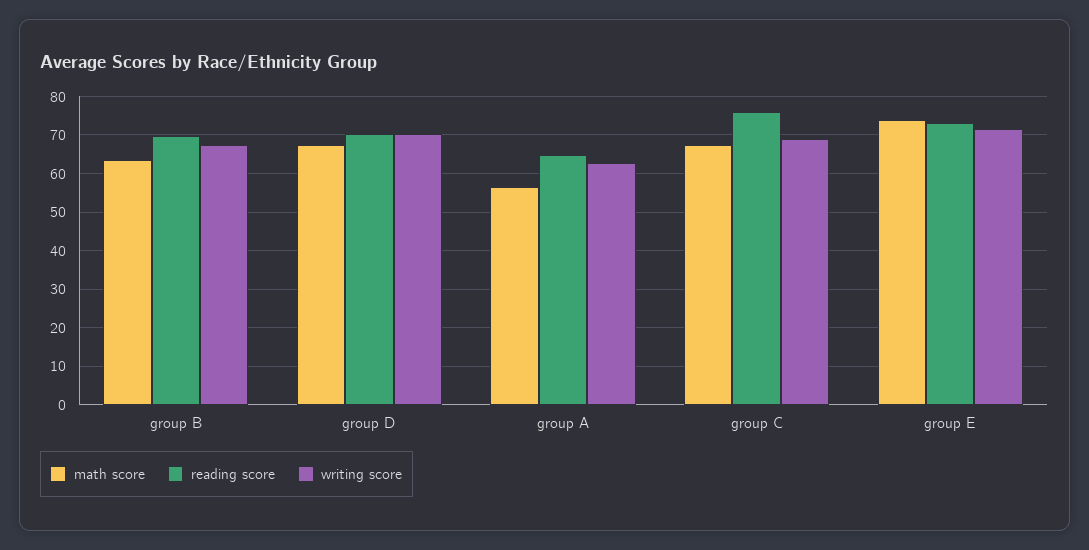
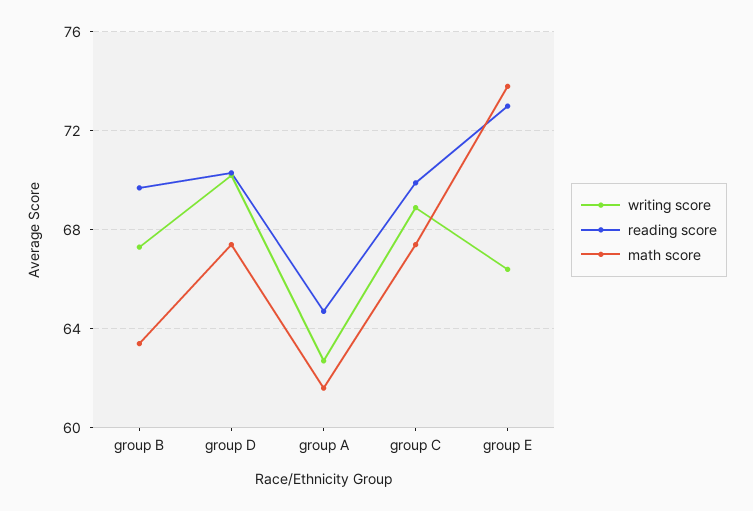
math score, group A: 56 -> 61.5
reading score, group C: 76 -> 70
writing score, group E: 72 -> 66.5

